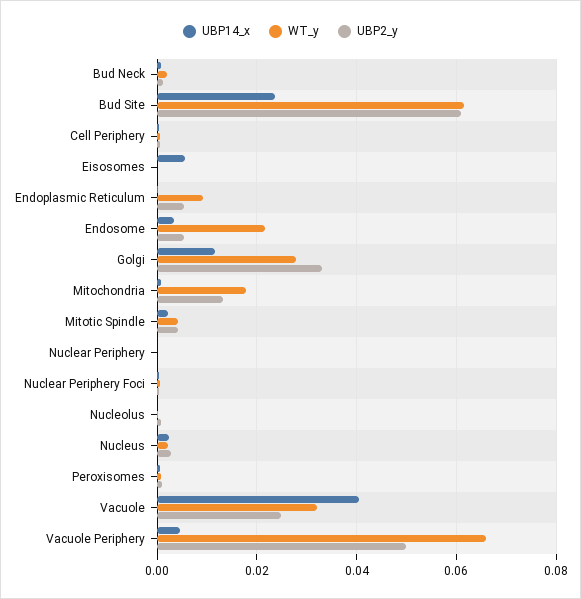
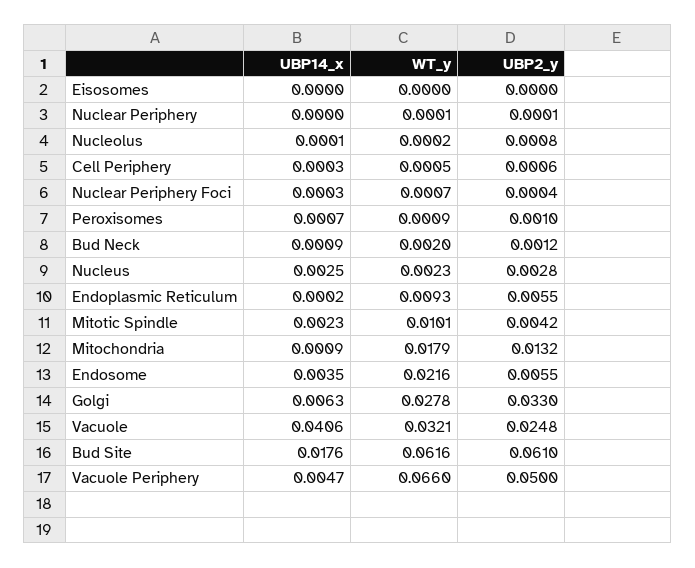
UBP14_x, Bud Site: 0.024 -> 0.0176
UBP14_x, Eisosomes: 0.006 -> 0
UBP14_x, Golgi: 0.012 -> 0.0063
WT_y, Mitotic Spindle: 0.004 -> 0.0101

